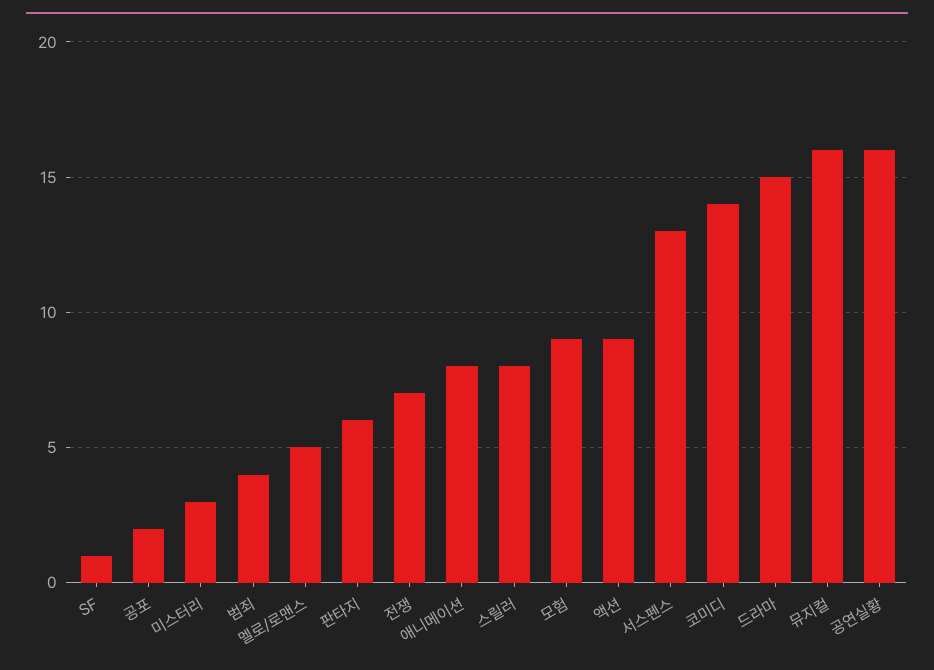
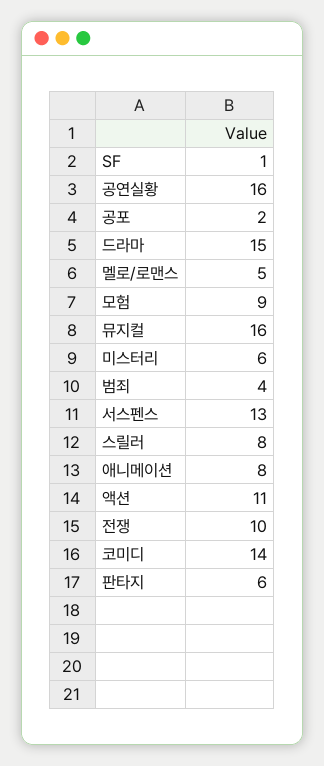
미스터리: 3 -> 6
전쟁: 7 -> 10
액션: 9 -> 11

